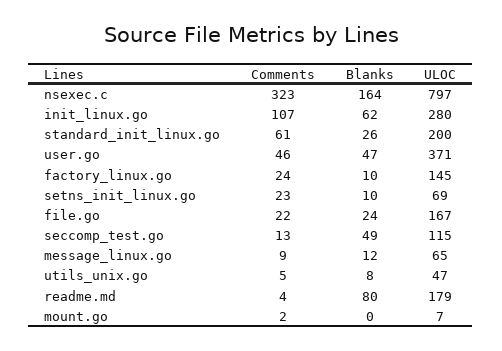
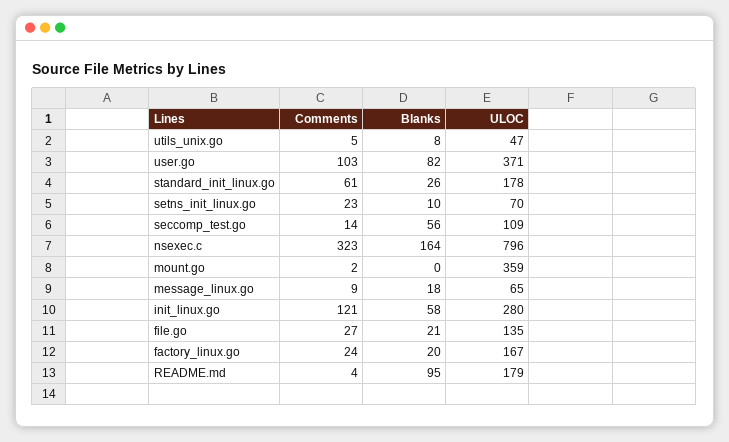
ULOC, nsexec.c: 797 -> 796
Comments, init_linux.go: 107 -> 121
Blanks, init_linux.go: 62 -> 58
ULOC, standard_init_linux.go: 200 -> 178
Comments, user.go: 46 -> 103
Blanks, user.go: 47 -> 82
Blanks, factory_linux.go: 10 -> 20
ULOC, factory_linux.go: 145 -> 167
ULOC, setns_init_linux.go: 69 -> 70
Comments, file.go: 22 -> 27
Blanks, file.go: 24 -> 21
ULOC, file.go: 167 -> 135
Comments, seccomp_test.go: 13 -> 14
Blanks, seccomp_test.go: 49 -> 56
ULOC, seccomp_test.go: 115 -> 109
Blanks, message_linux.go: 12 -> 18
Blanks, readme.md: 80 -> 95
ULOC, mount.go: 7 -> 359

